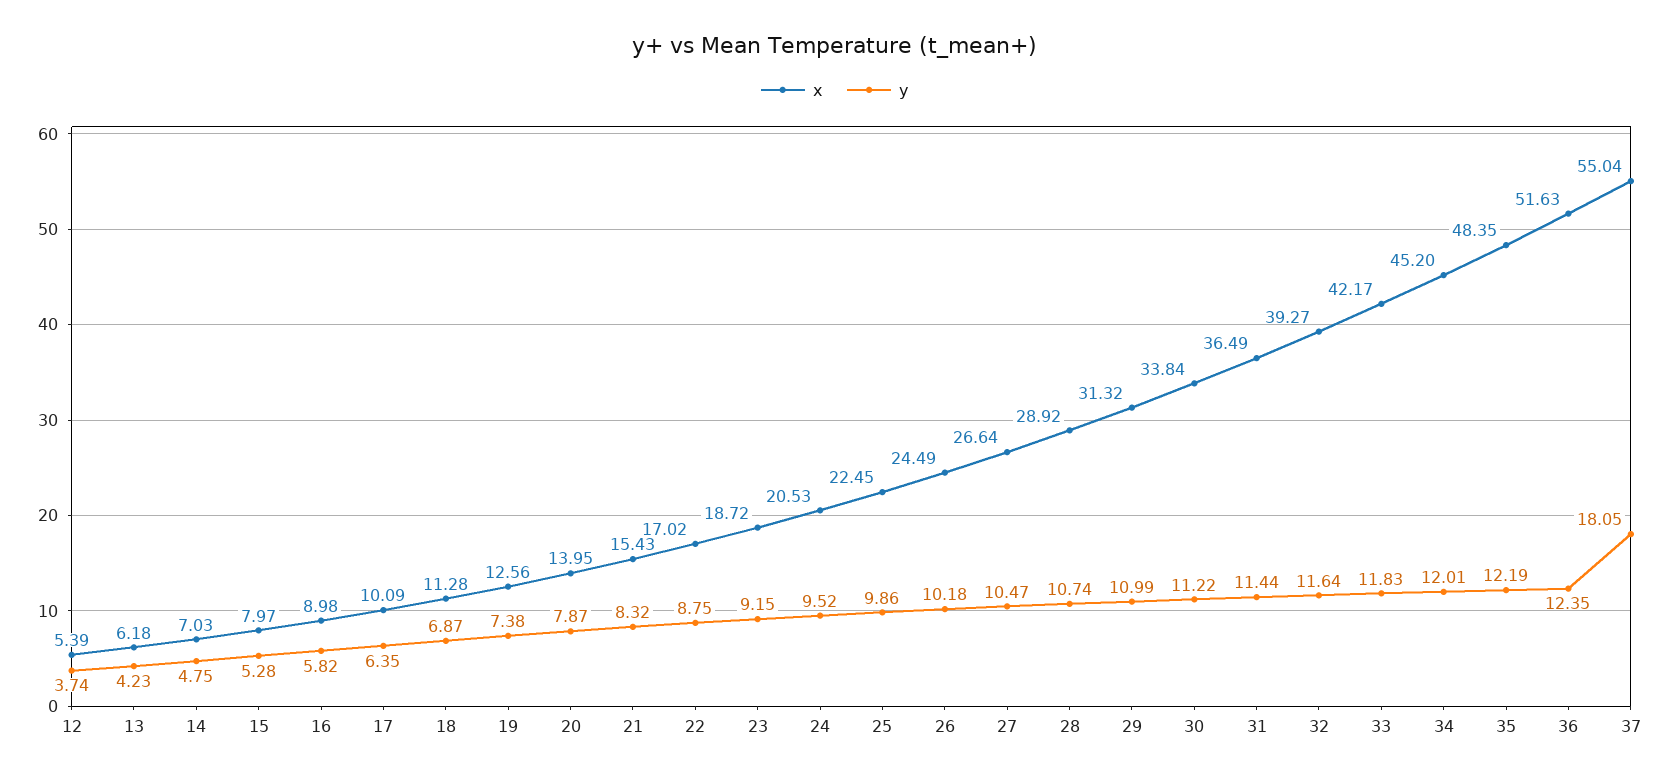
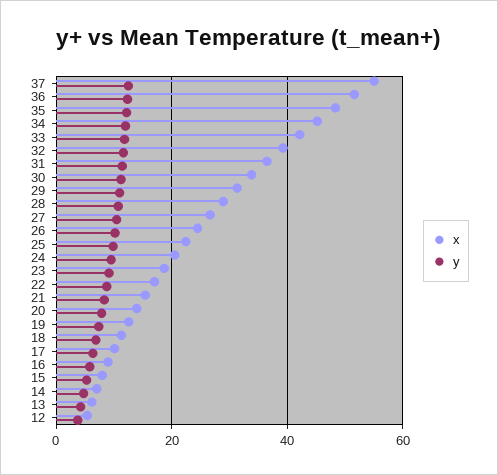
y, 37: 18.05 -> 12

